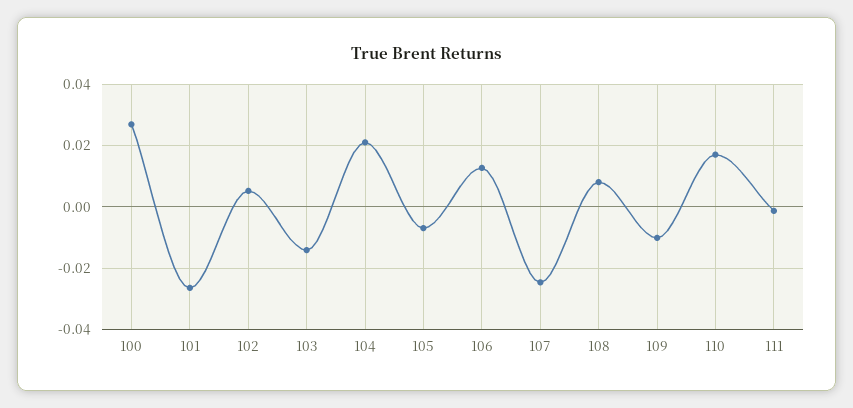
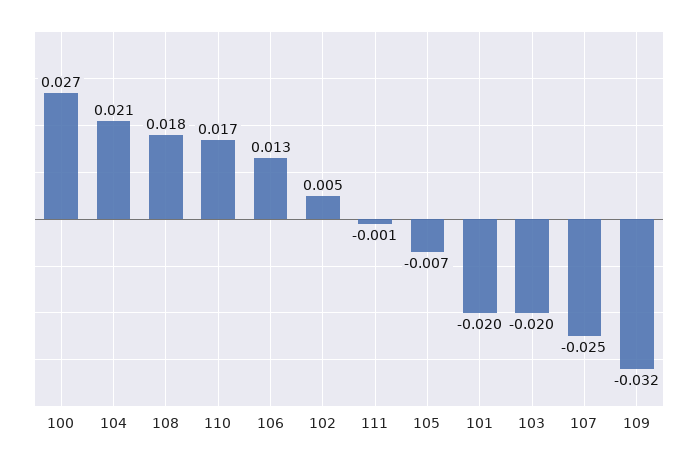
101: -0.026 -> -0.02
103: -0.014 -> -0.02
108: 0.008 -> 0.018
109: -0.01 -> -0.032

